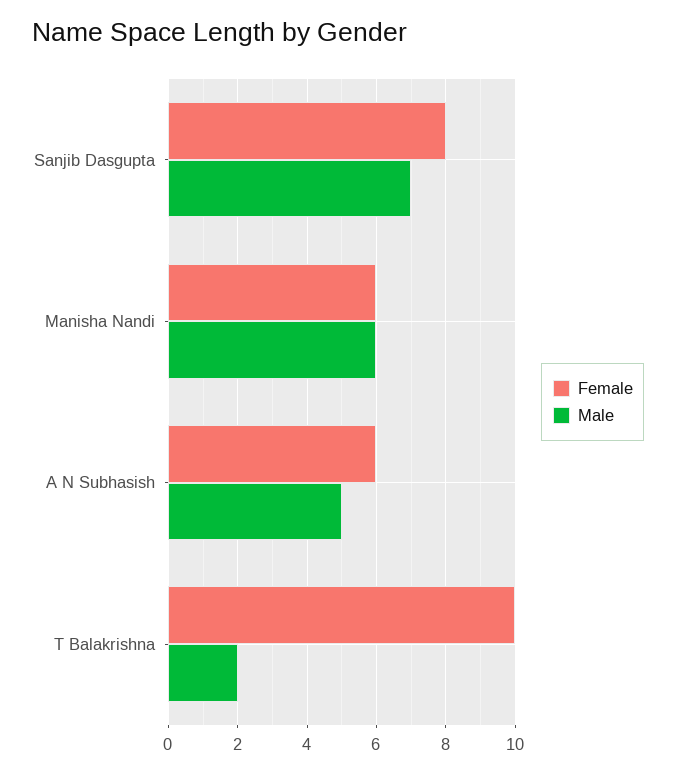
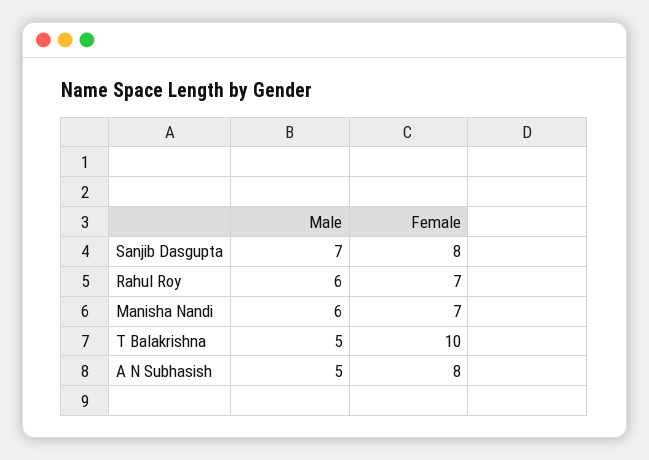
Female, Manisha Nandi: 6 -> 7
Female, A N Subhasish: 6 -> 8
Male, T Balakrishna: 2 -> 5
Male, Rahul Roy: none -> 6
Female, Rahul Roy: none -> 7

